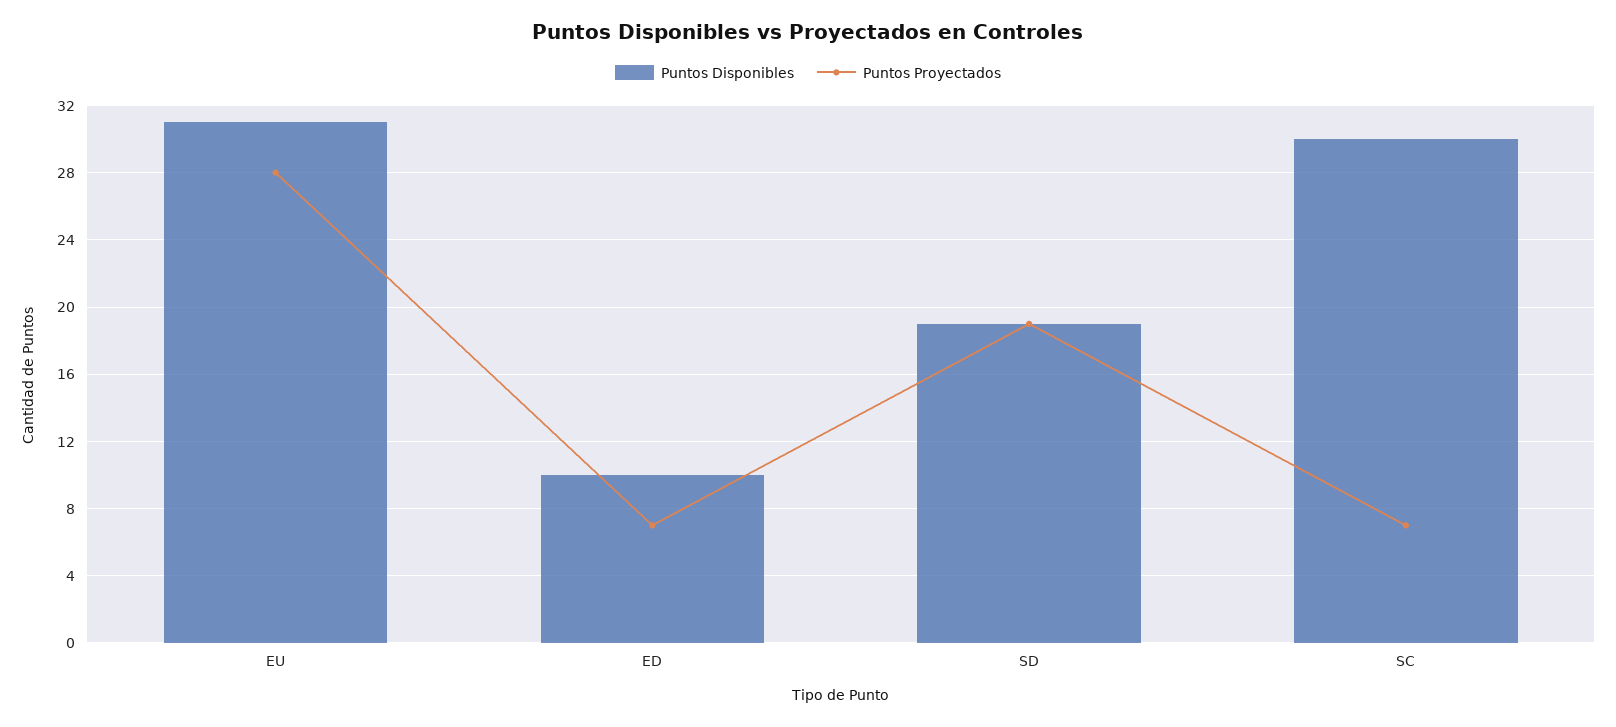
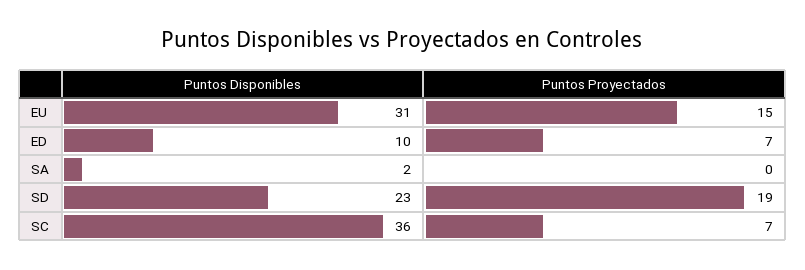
Puntos Proyectados, EU: 28 -> 15
Puntos Disponibles, SD: 19 -> 23
Puntos Disponibles, SC: 30 -> 36
Puntos Disponibles, SA: none -> 2
Puntos Proyectados, SA: none -> 0

